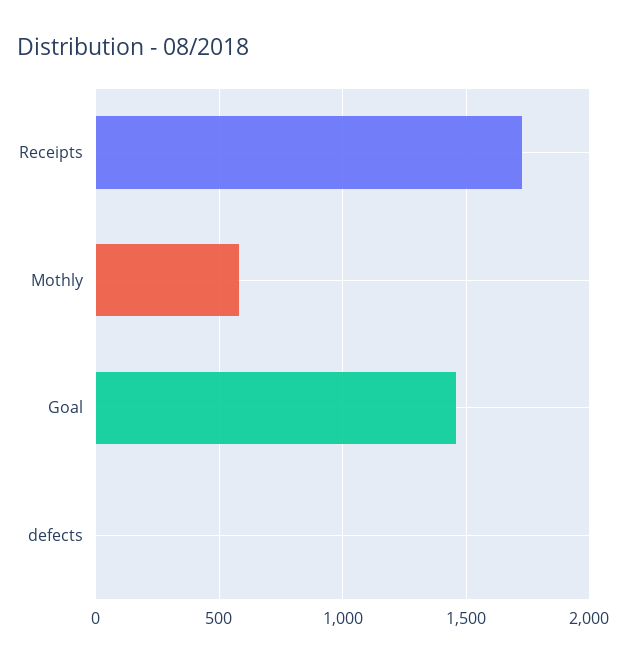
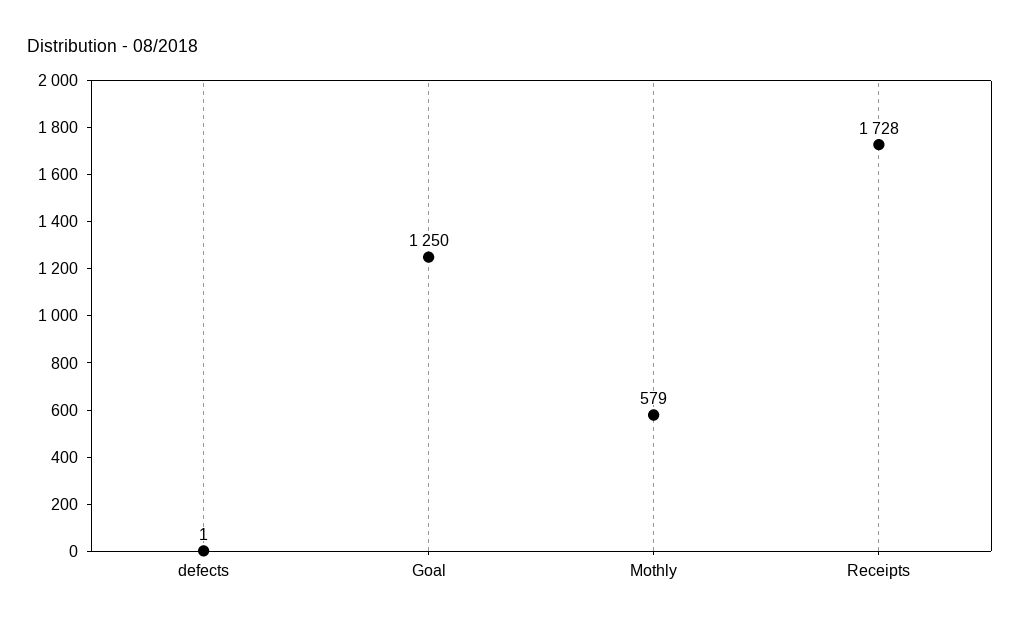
Goal: 1450 -> 1250

